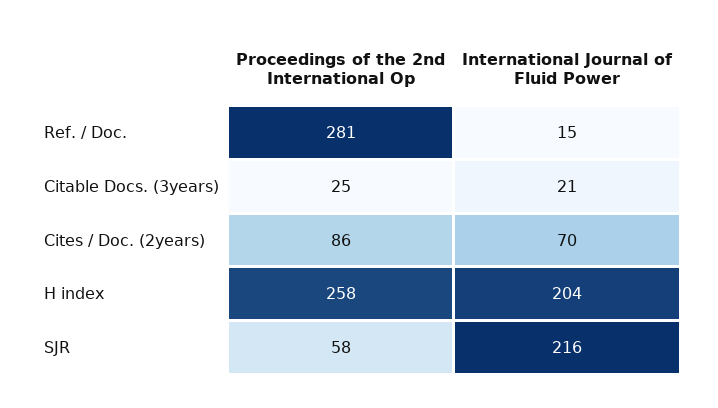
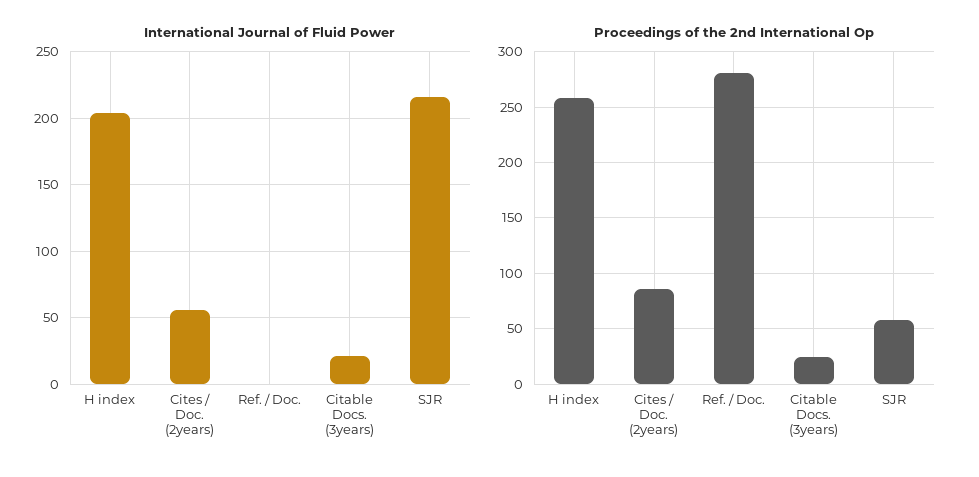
International Journal of Fluid Power, Ref. / Doc.: 15 -> 0
International Journal of Fluid Power, Cites / Doc. (2years): 70 -> 55

